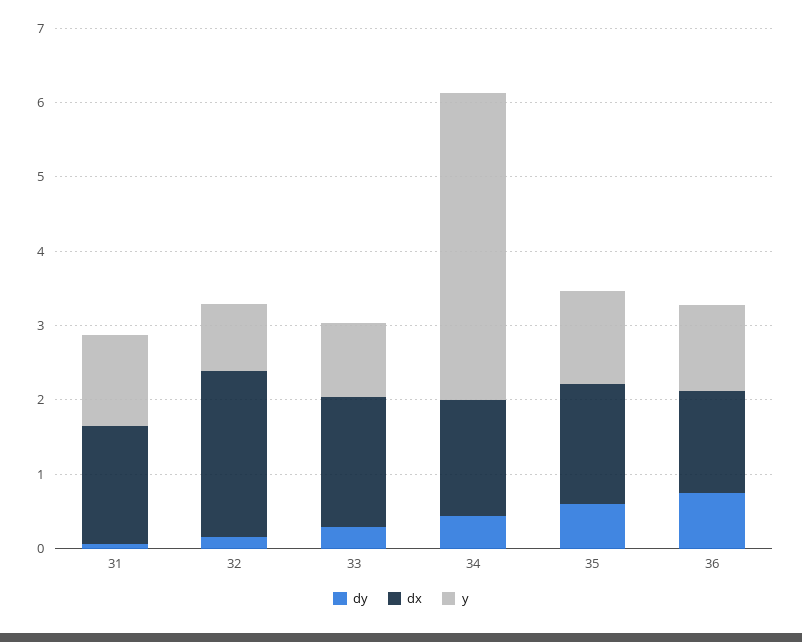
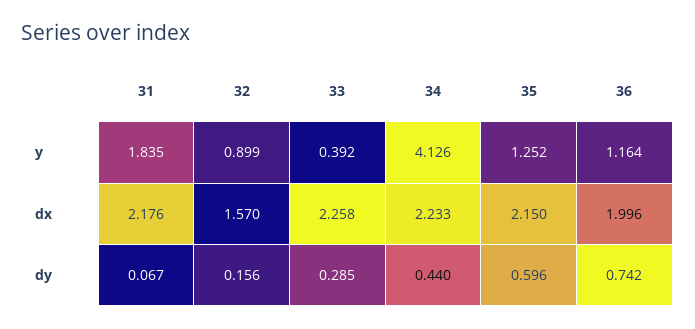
dx, 31: 1.6 -> 2.176
y, 31: 1.2 -> 1.835
dx, 32: 2.2 -> 1.57
dx, 33: 1.8 -> 2.258
y, 33: 1 -> 0.392
dx, 34: 1.6 -> 2.233
dx, 35: 1.6 -> 2.15
dx, 36: 1.4 -> 1.996

